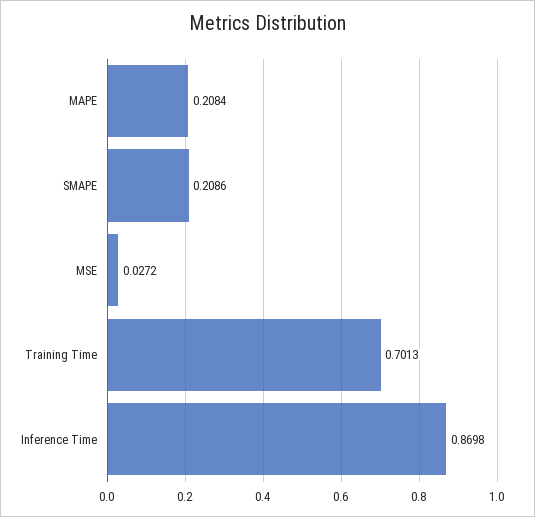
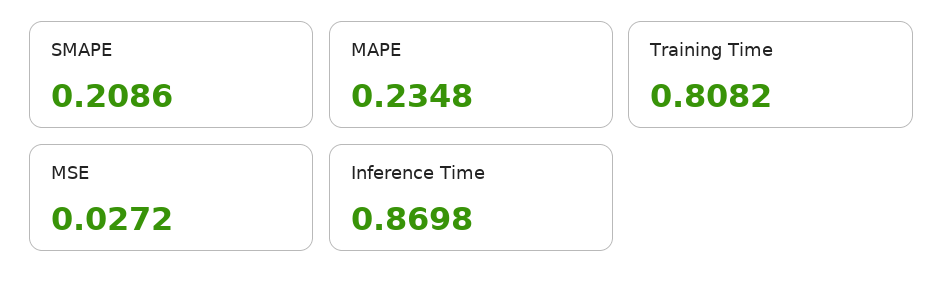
MAPE: 0.2084 -> 0.2348
Training Time: 0.7013 -> 0.8082

